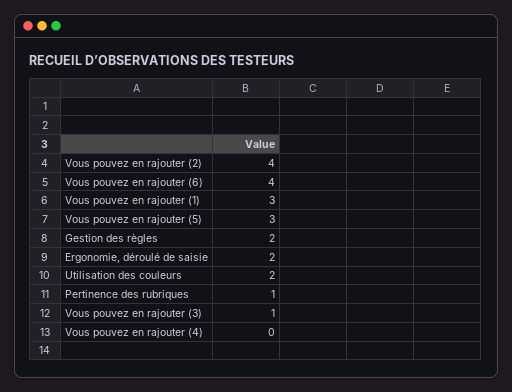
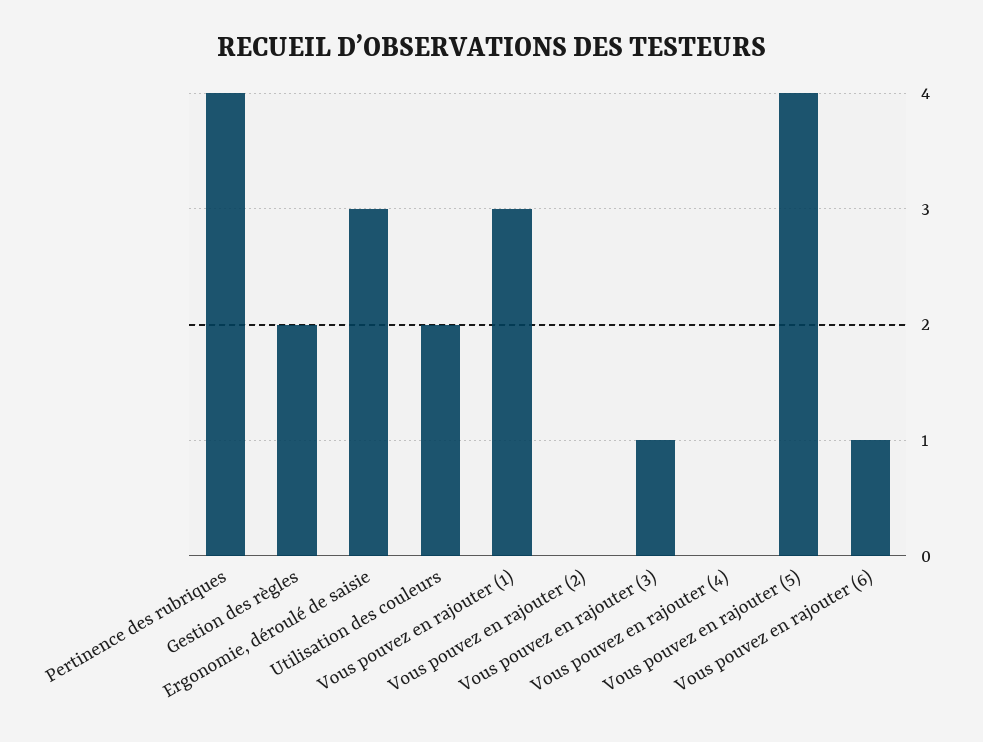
Vous pouvez en rajouter (2): 4 -> 0
Vous pouvez en rajouter (6): 4 -> 1
Vous pouvez en rajouter (5): 3 -> 4
Ergonomie, déroulé de saisie: 2 -> 3
Pertinence des rubriques: 1 -> 4

